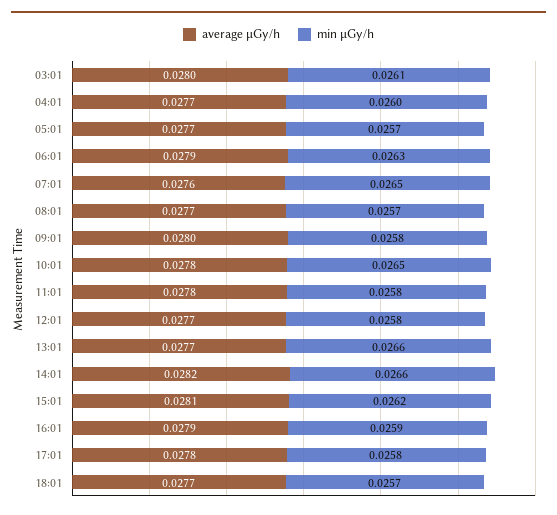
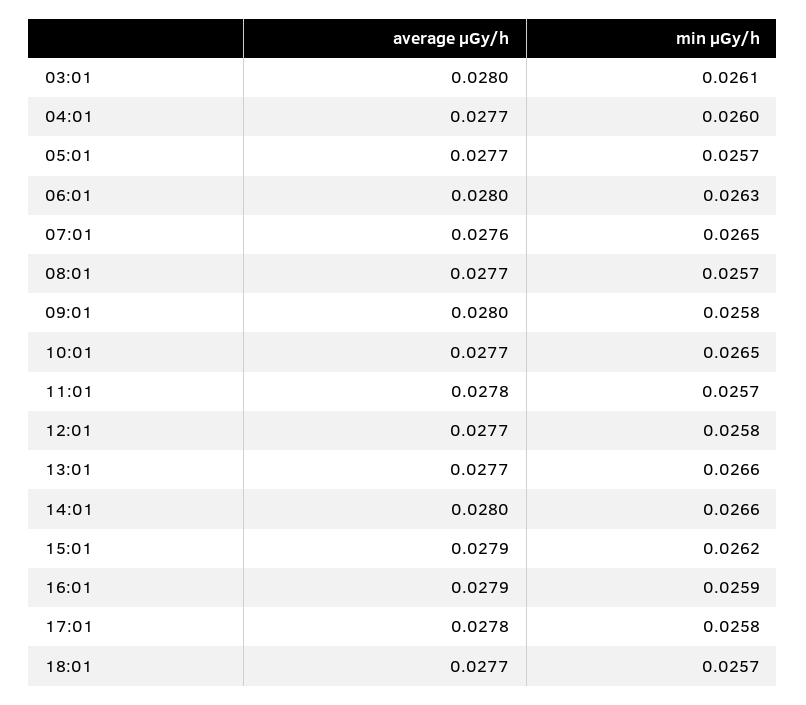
average μGy/h, 06:01: 0.0279 -> 0.028
average μGy/h, 10:01: 0.0278 -> 0.0277
min μGy/h, 11:01: 0.0258 -> 0.0257
average μGy/h, 14:01: 0.0282 -> 0.028
average μGy/h, 15:01: 0.0281 -> 0.0279

